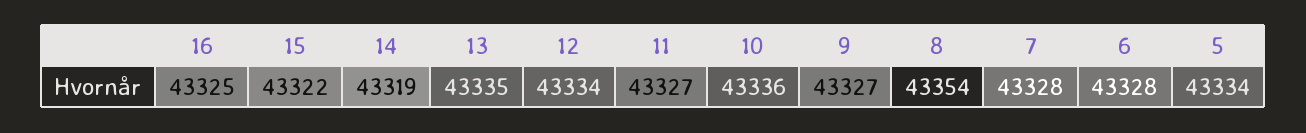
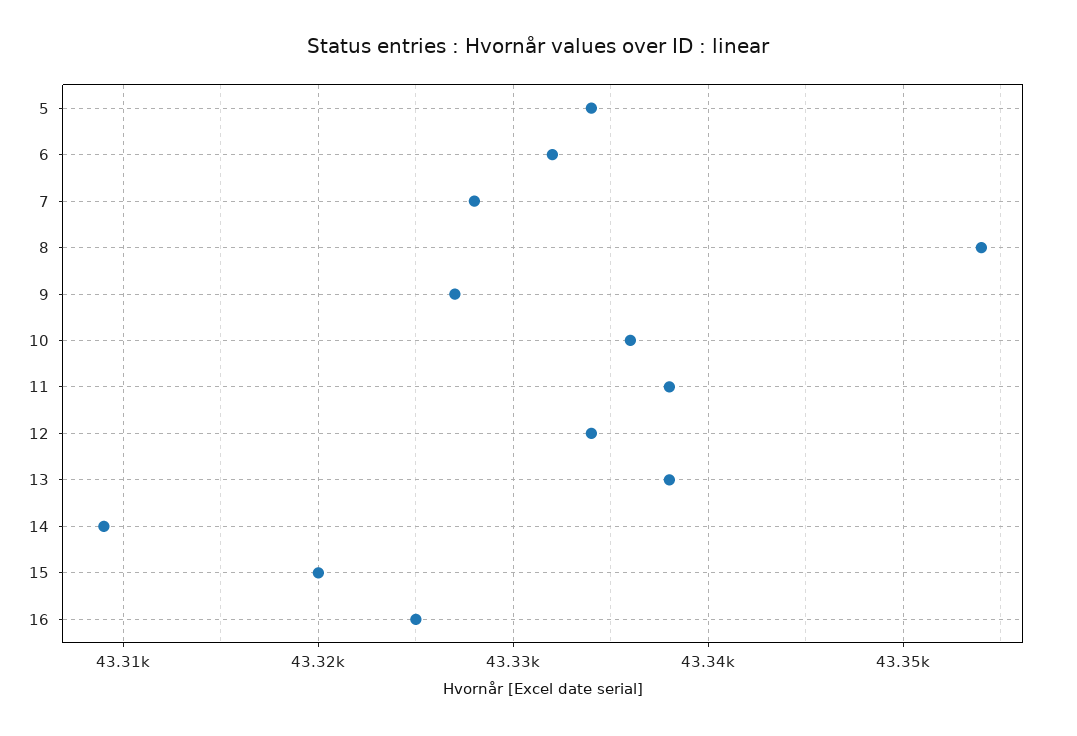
15: 43322 -> 43320
14: 43319 -> 43309
13: 43335 -> 43338
11: 43327 -> 43338
6: 43328 -> 43332

